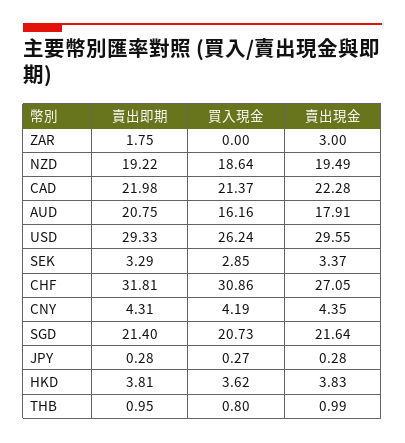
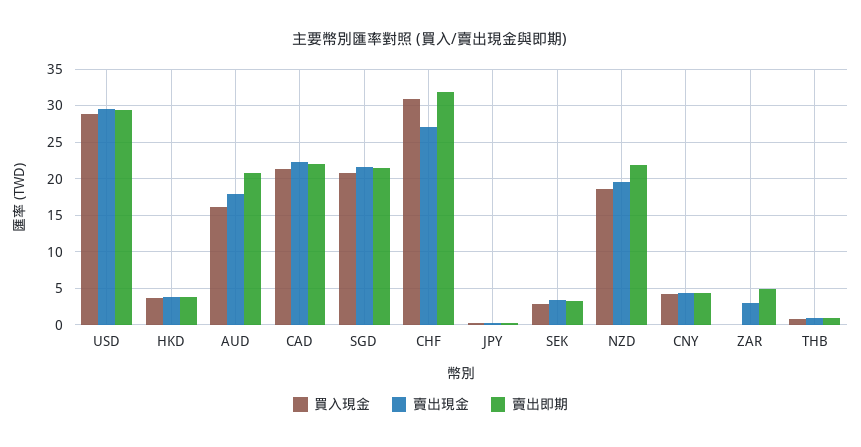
賣出即期, ZAR: 1.75 -> 5
賣出即期, NZD: 19.22 -> 22
買入現金, USD: 26.24 -> 29

